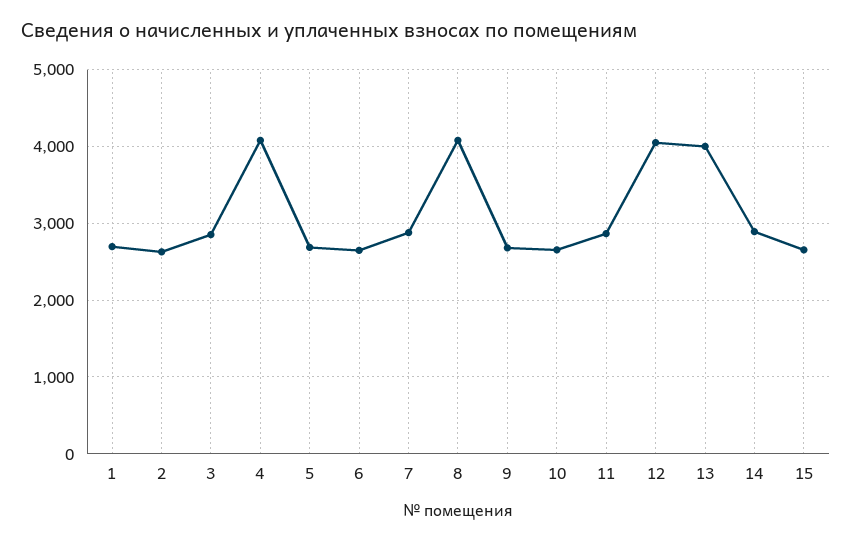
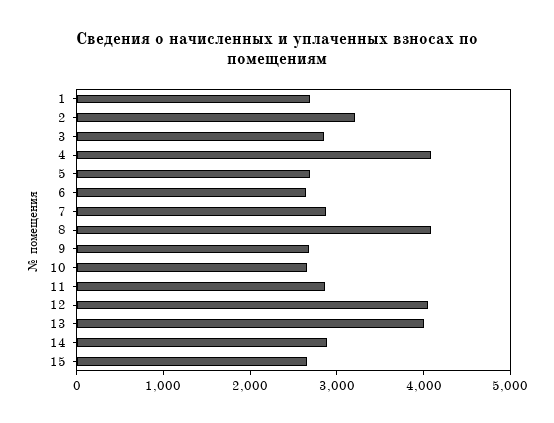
2: 2600 -> 3200

